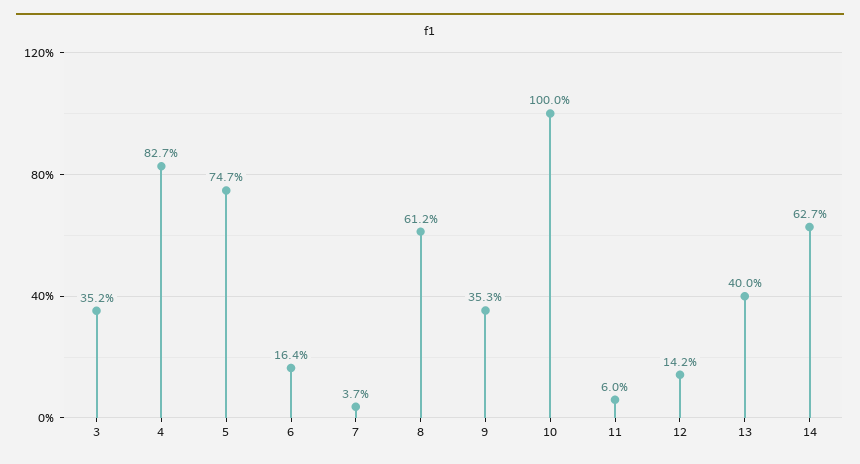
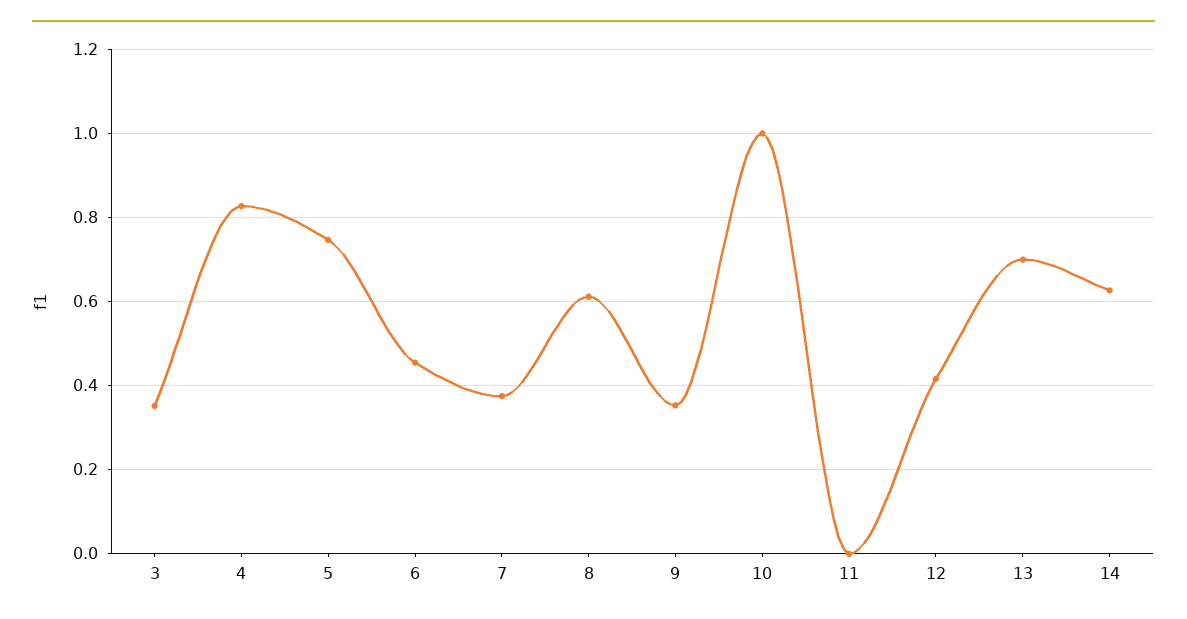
6: 0.164 -> 0.46
7: 0.037 -> 0.38
11: 0.06 -> 0
12: 0.142 -> 0.42
13: 0.4 -> 0.7

